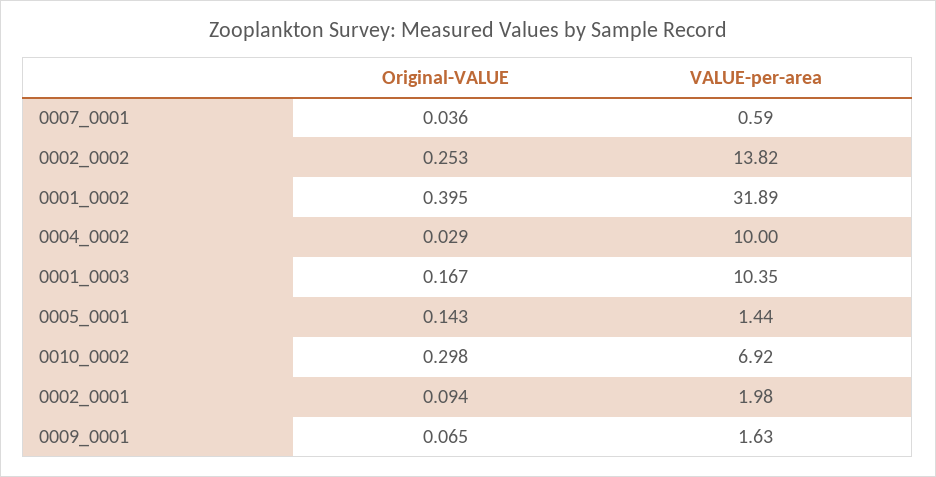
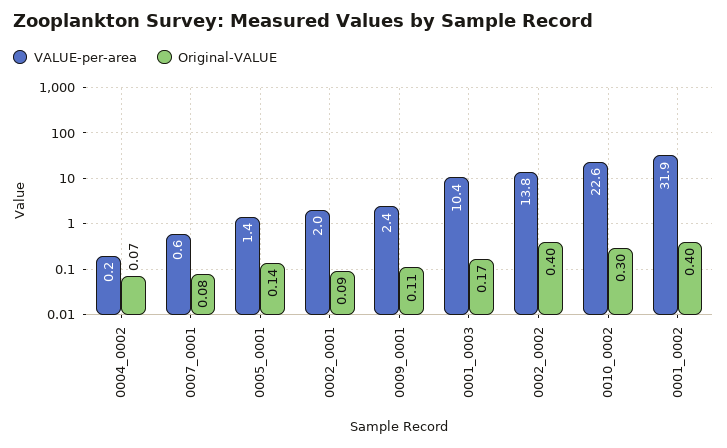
Original-VALUE, 0007_0001: 0.036 -> 0.08
Original-VALUE, 0002_0002: 0.253 -> 0.4
Original-VALUE, 0004_0002: 0.029 -> 0.07
VALUE-per-area, 0004_0002: 10 -> 0.2
VALUE-per-area, 0010_0002: 6.92 -> 22.6
Original-VALUE, 0009_0001: 0.065 -> 0.11
VALUE-per-area, 0009_0001: 1.63 -> 2.4

